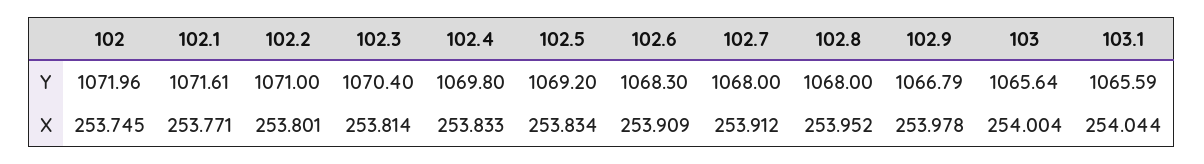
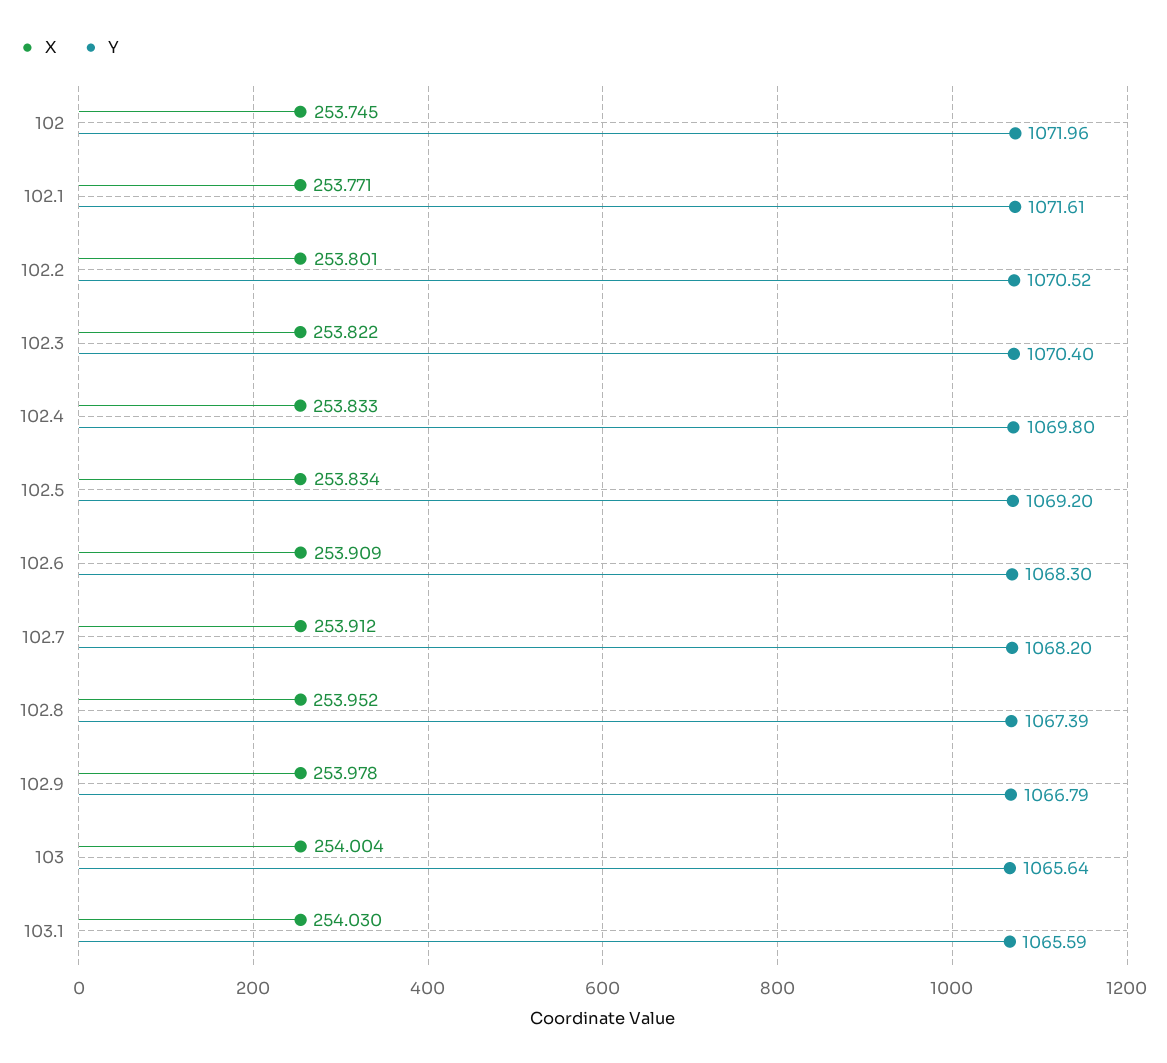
Y, 102.2: 1071 -> 1070.52
Y, 102.7: 1068 -> 1068.2
Y, 102.8: 1068 -> 1067.39
X, 102.3: 253.814 -> 253.822
X, 103.1: 254.044 -> 254.03

